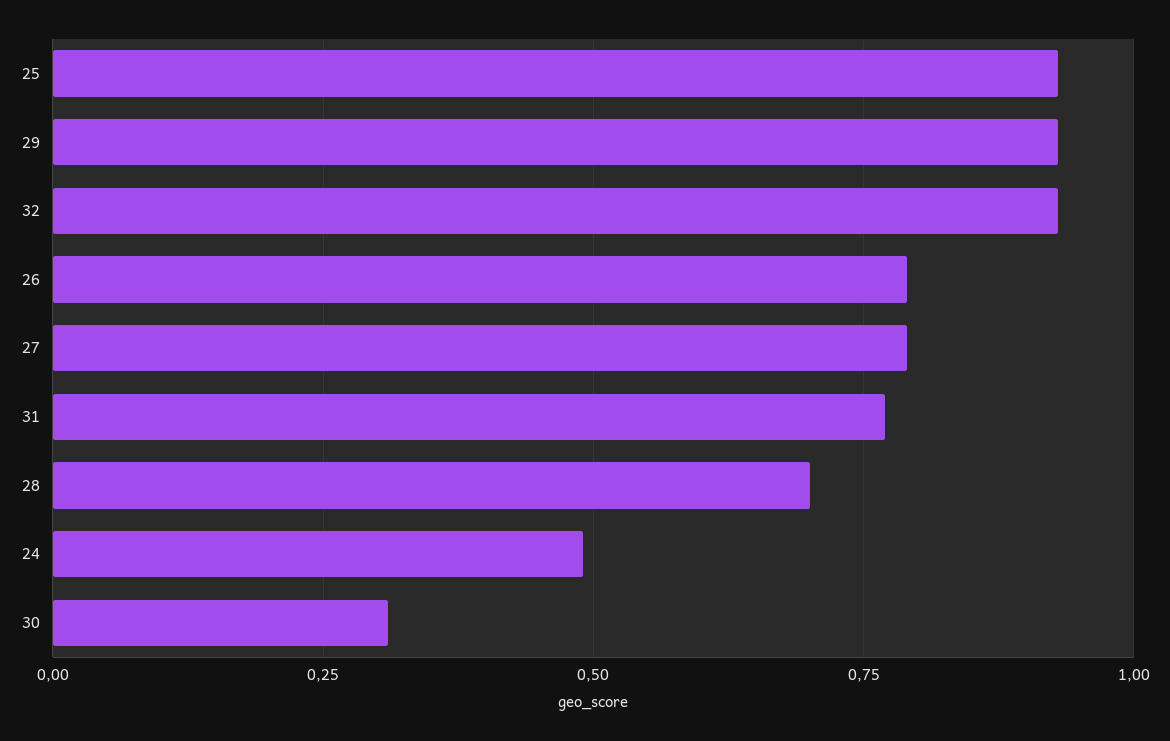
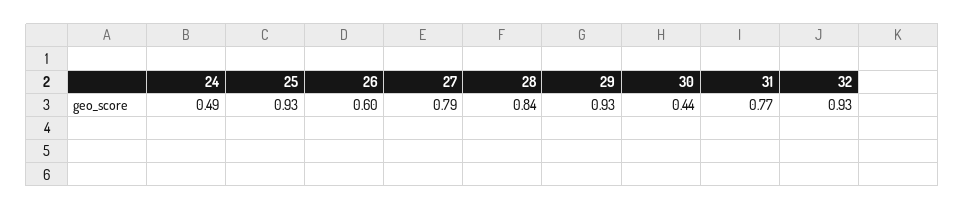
26: 0.8 -> 0.6
28: 0.7 -> 0.84
30: 0.3 -> 0.44

